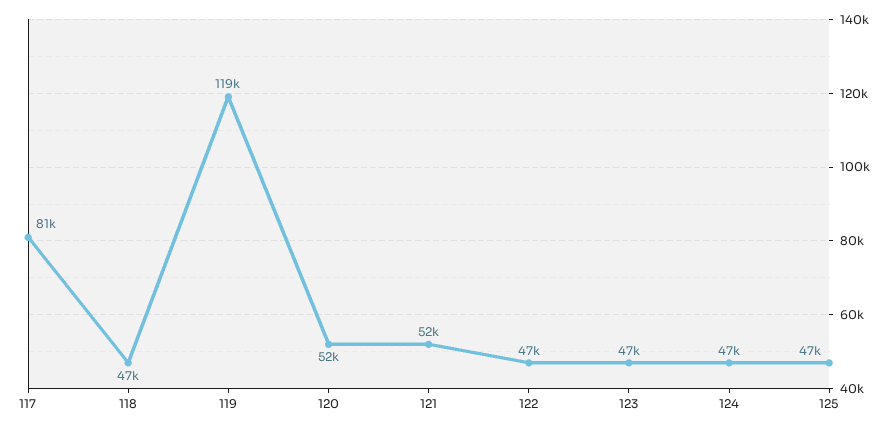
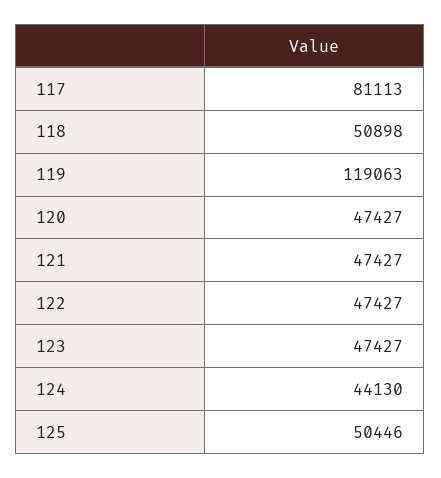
118: 47000 -> 50898
120: 52000 -> 47427
121: 52000 -> 47427
124: 47000 -> 44130
125: 47000 -> 50446

